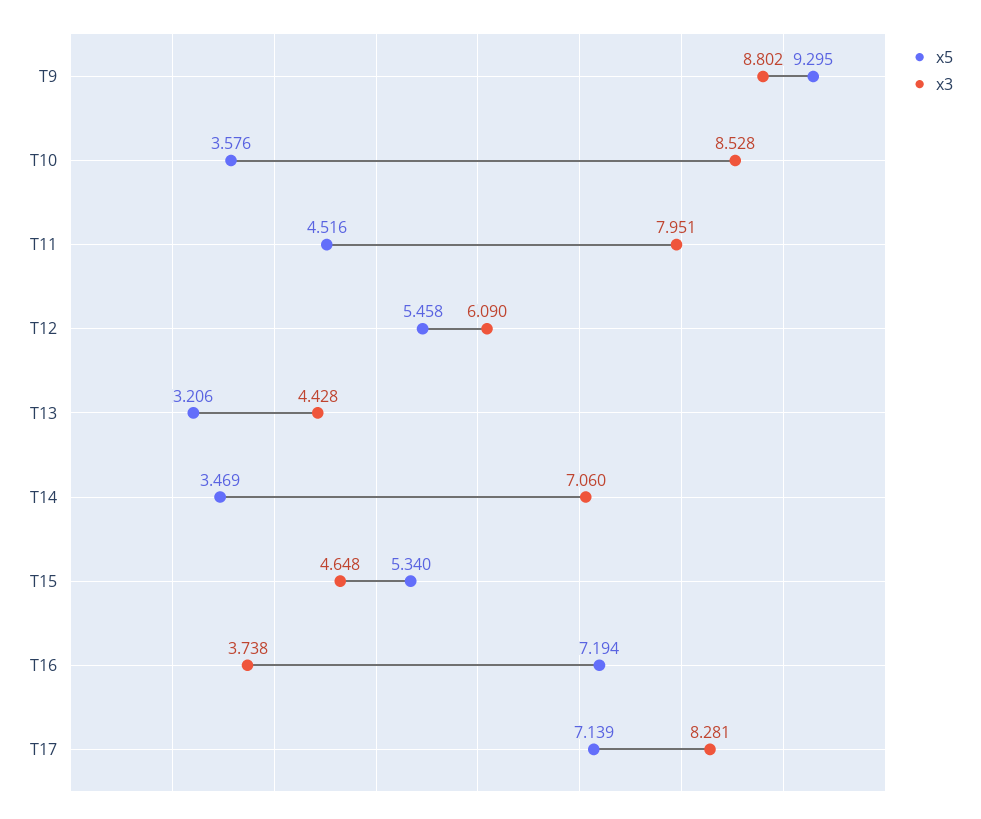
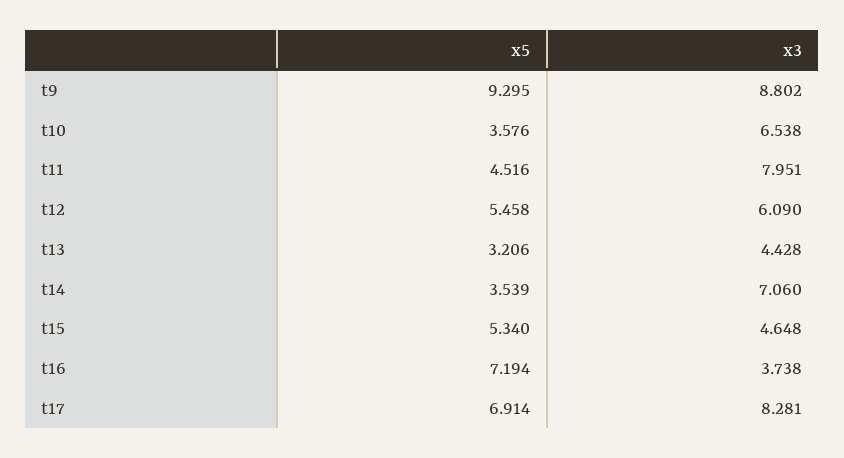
x3, T10: 8.528 -> 6.538
x5, T14: 3.469 -> 3.539
x5, T17: 7.139 -> 6.914

